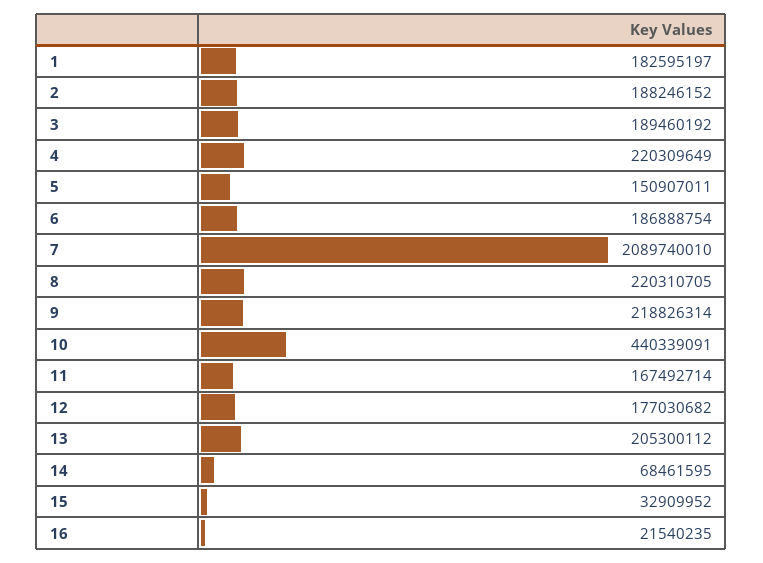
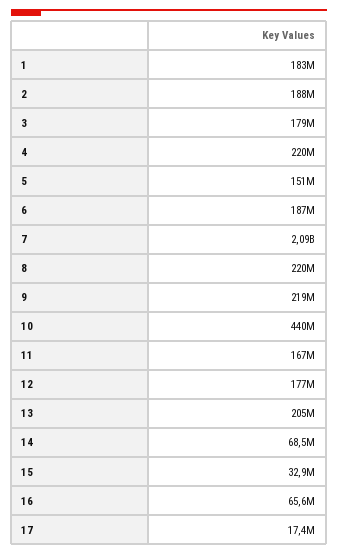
3: 189460192 -> 179000000
16: 21540235 -> 65600000
17: none -> 17400000

